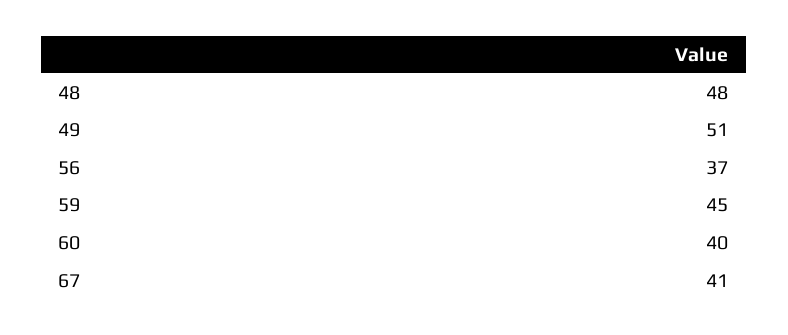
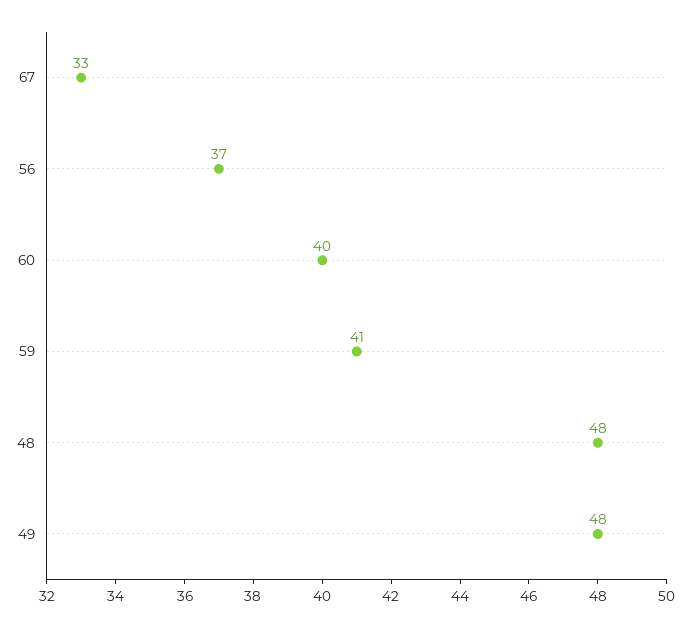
49: 51 -> 48
59: 45 -> 41
67: 41 -> 33

